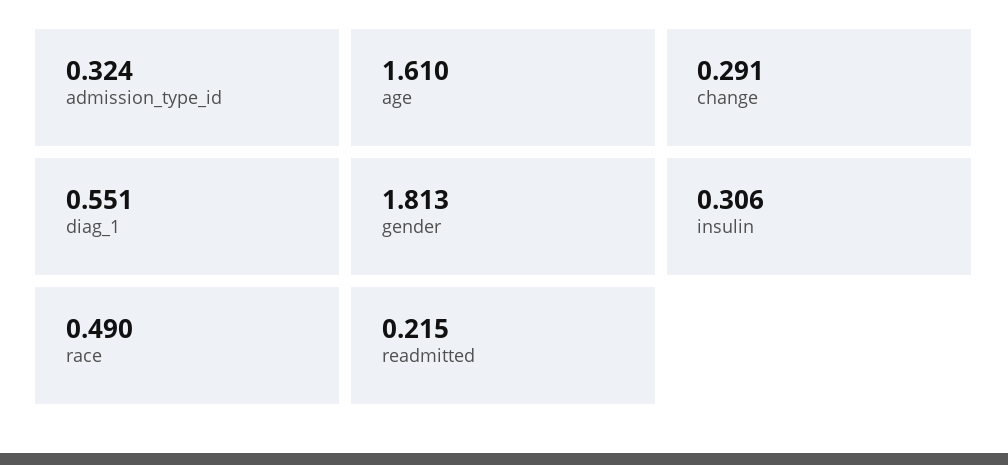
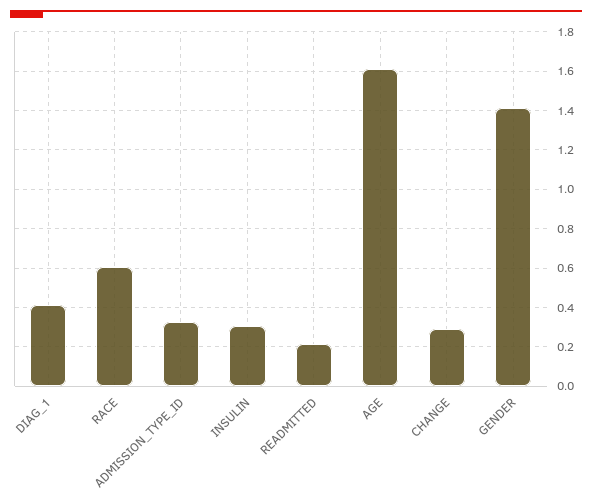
diag_1: 0.551 -> 0.4
gender: 1.813 -> 1.4
race: 0.49 -> 0.6

